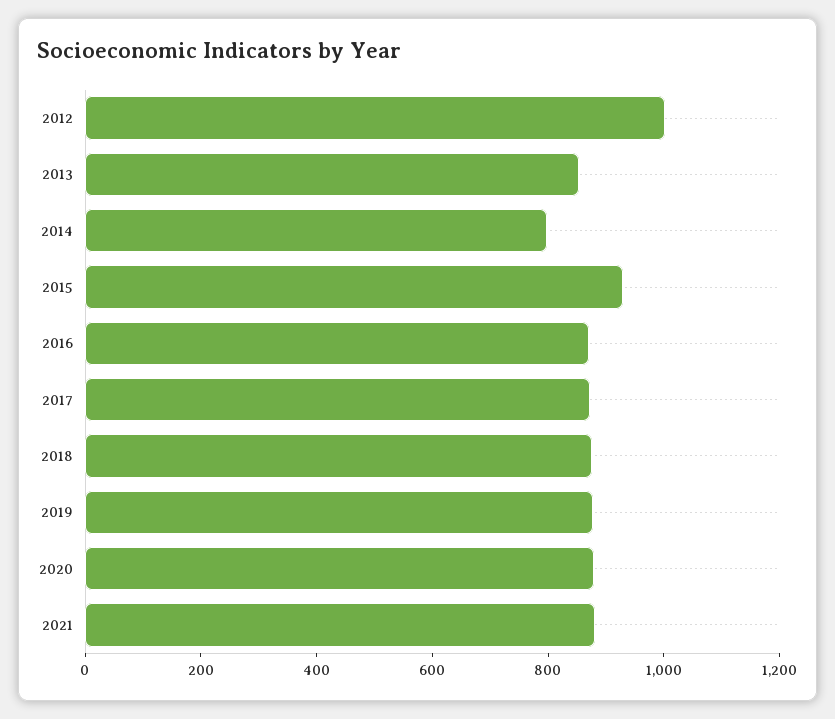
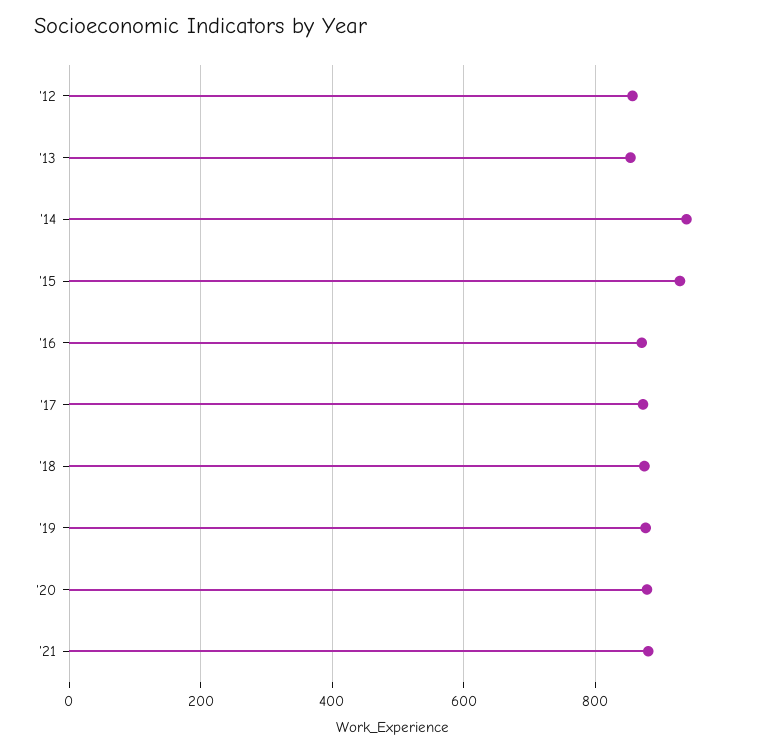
2012: 1000 -> 860
2014: 800 -> 940

